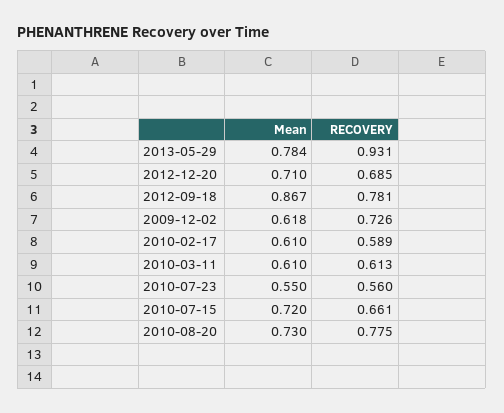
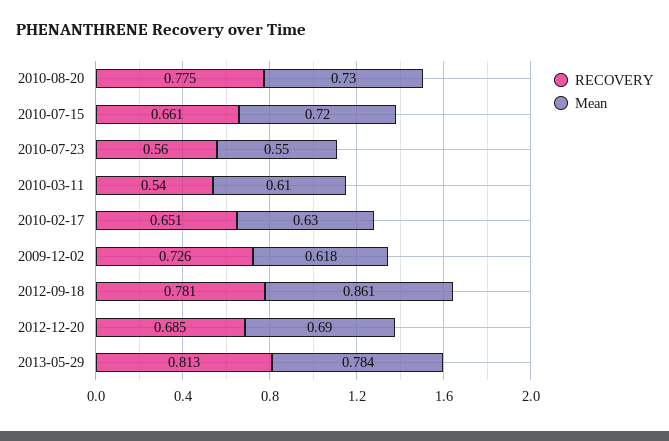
RECOVERY, 2013-05-29: 0.931 -> 0.813
Mean, 2012-12-20: 0.71 -> 0.69
Mean, 2012-09-18: 0.867 -> 0.861
Mean, 2010-02-17: 0.61 -> 0.63
RECOVERY, 2010-02-17: 0.589 -> 0.651
RECOVERY, 2010-03-11: 0.613 -> 0.54

